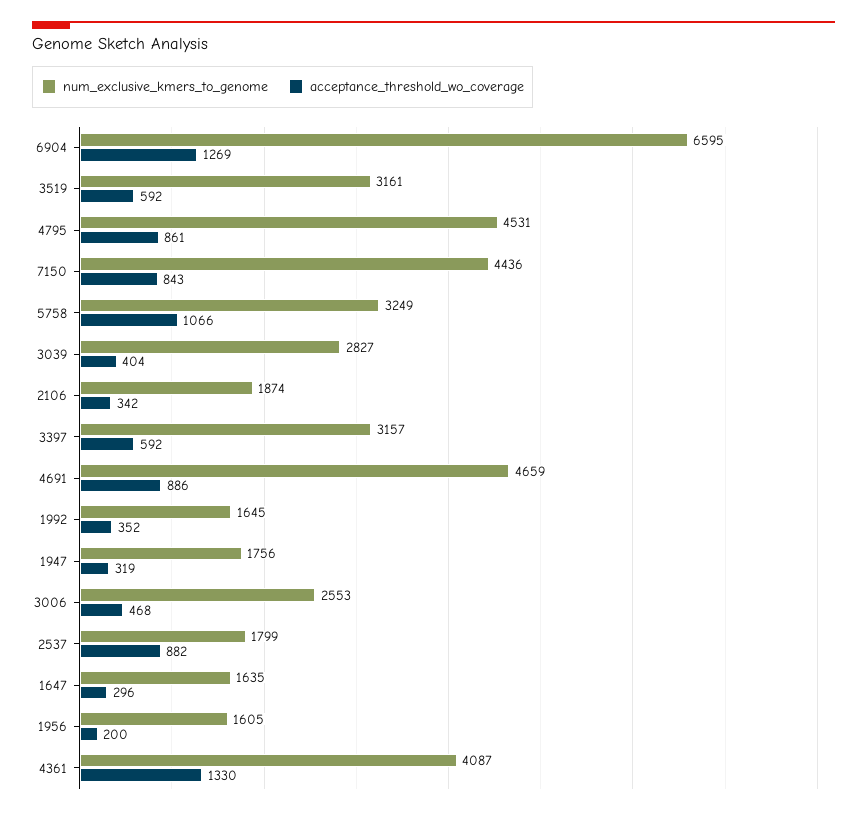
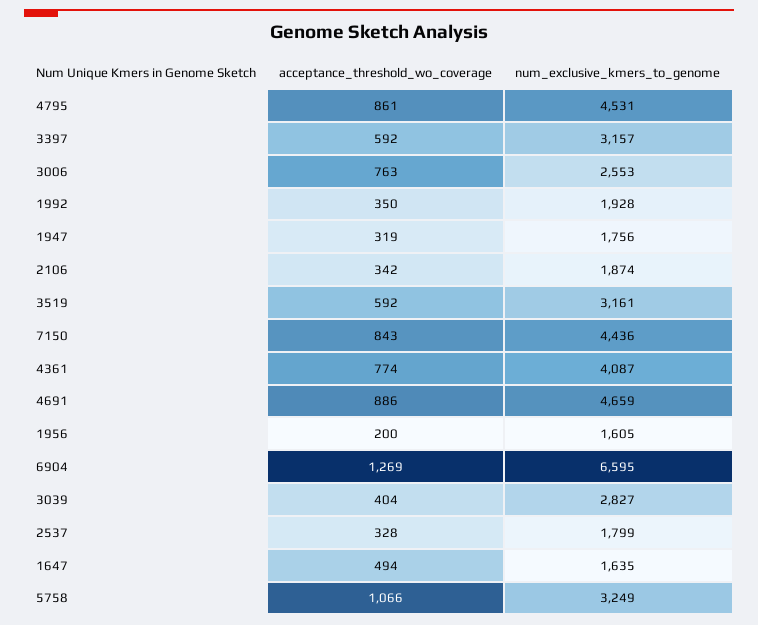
num_exclusive_kmers_to_genome, 1992: 1645 -> 1928
acceptance_threshold_wo_coverage, 1992: 352 -> 350
acceptance_threshold_wo_coverage, 3006: 468 -> 763
acceptance_threshold_wo_coverage, 2537: 882 -> 328
acceptance_threshold_wo_coverage, 1647: 296 -> 494
acceptance_threshold_wo_coverage, 4361: 1330 -> 774

